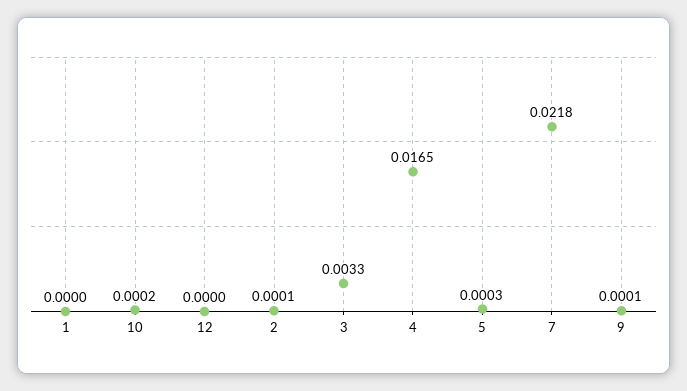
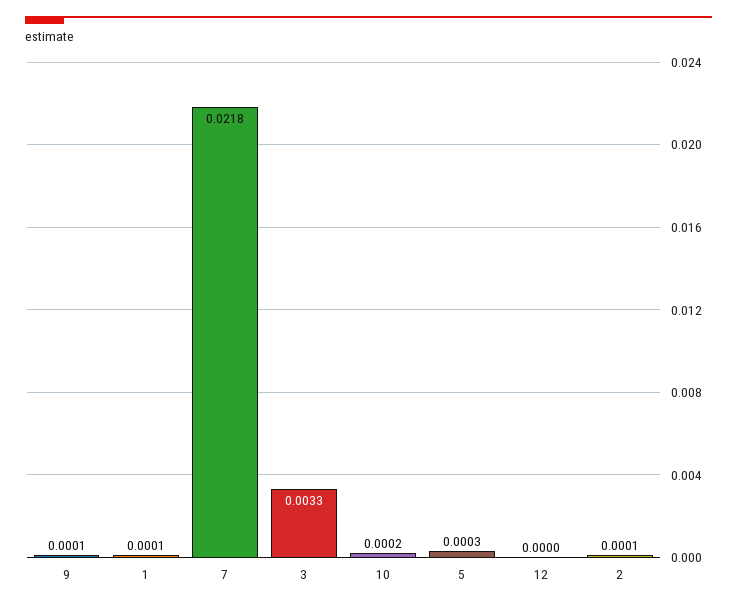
1: 0 -> 0.0001
4: 0.0165 -> none

